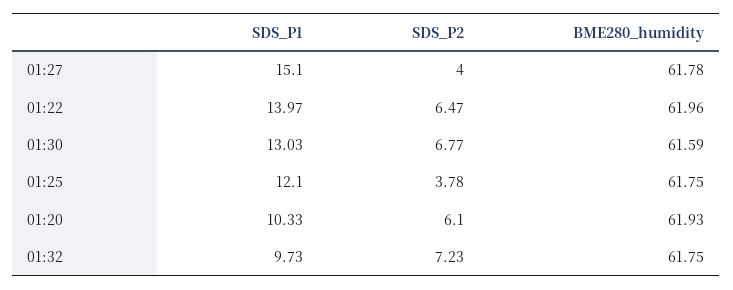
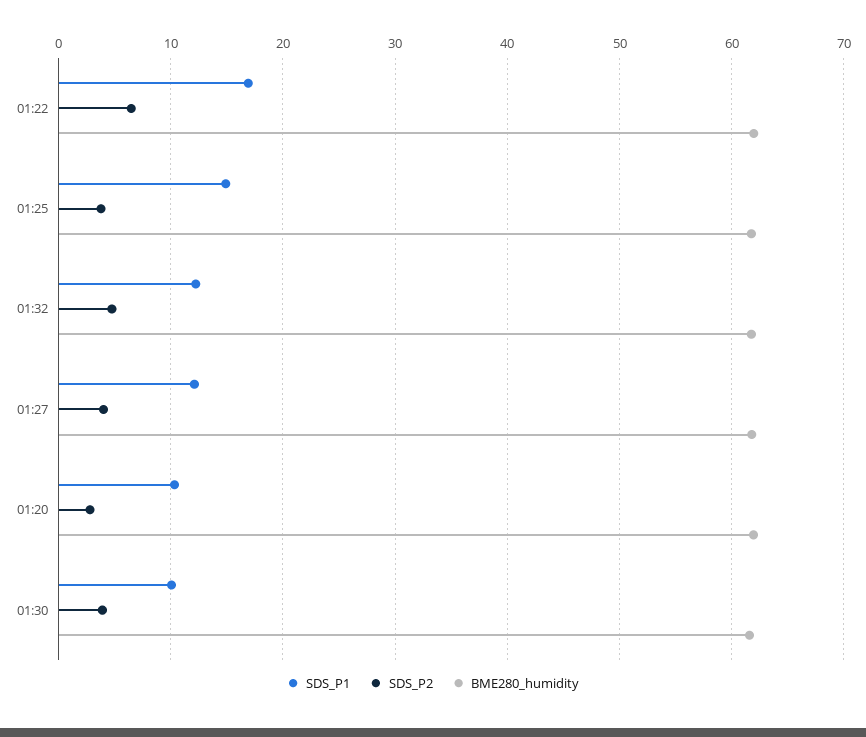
SDS_P1, 01:27: 15.1 -> 12
SDS_P1, 01:22: 13.97 -> 17
SDS_P1, 01:30: 13.03 -> 10
SDS_P2, 01:30: 6.77 -> 4
SDS_P1, 01:25: 12.1 -> 15
SDS_P2, 01:20: 6.1 -> 3
SDS_P1, 01:32: 9.73 -> 12
SDS_P2, 01:32: 7.23 -> 5

